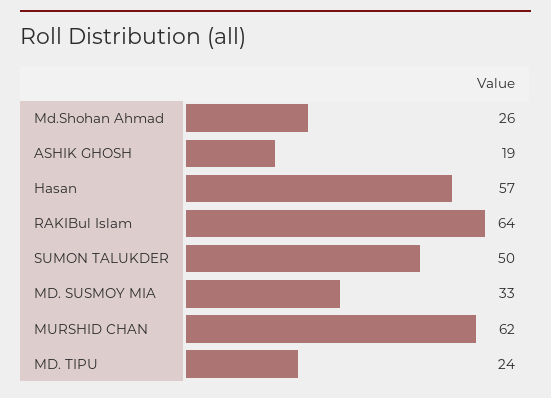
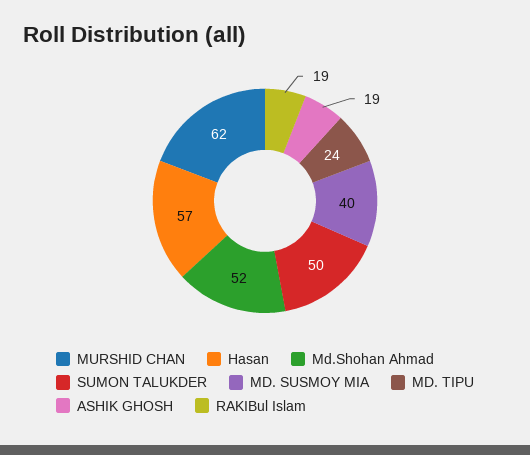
Md.Shohan Ahmad: 26 -> 52
RAKIBul Islam: 64 -> 19
MD. SUSMOY MIA: 33 -> 40

